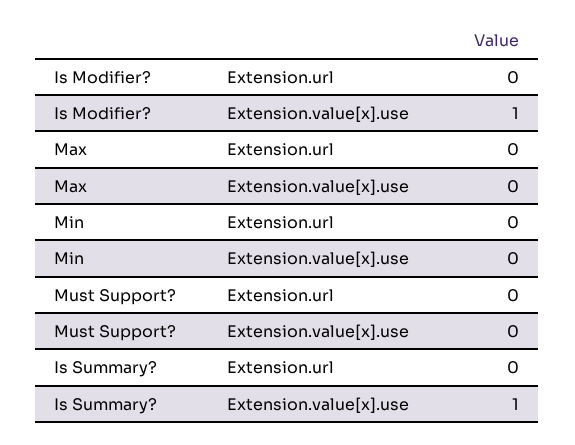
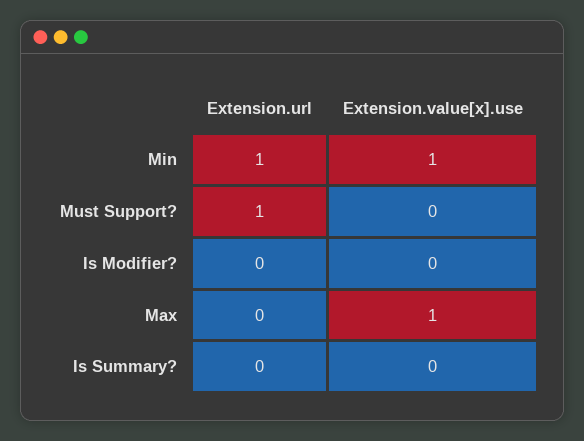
Is Modifier?, Extension.value[x].use: 1 -> 0
Max, Extension.value[x].use: 0 -> 1
Min, Extension.url: 0 -> 1
Min, Extension.value[x].use: 0 -> 1
Must Support?, Extension.url: 0 -> 1
Is Summary?, Extension.value[x].use: 1 -> 0

